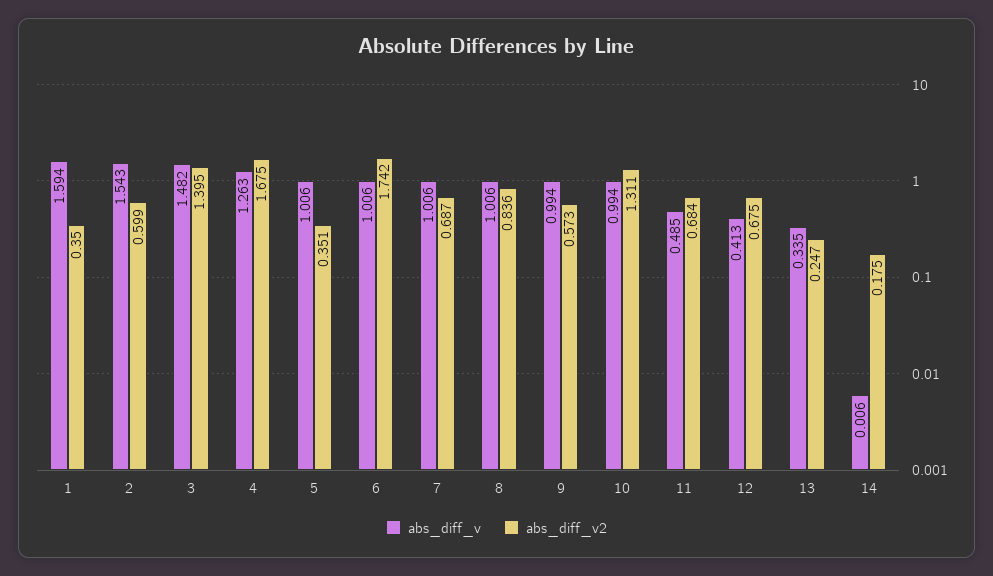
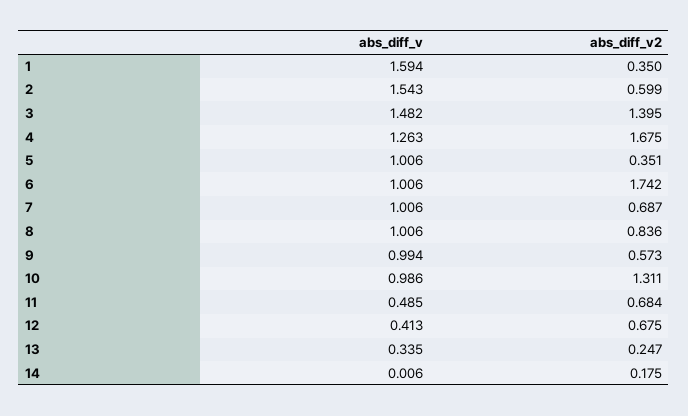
abs_diff_v, 10: 0.994 -> 0.986

